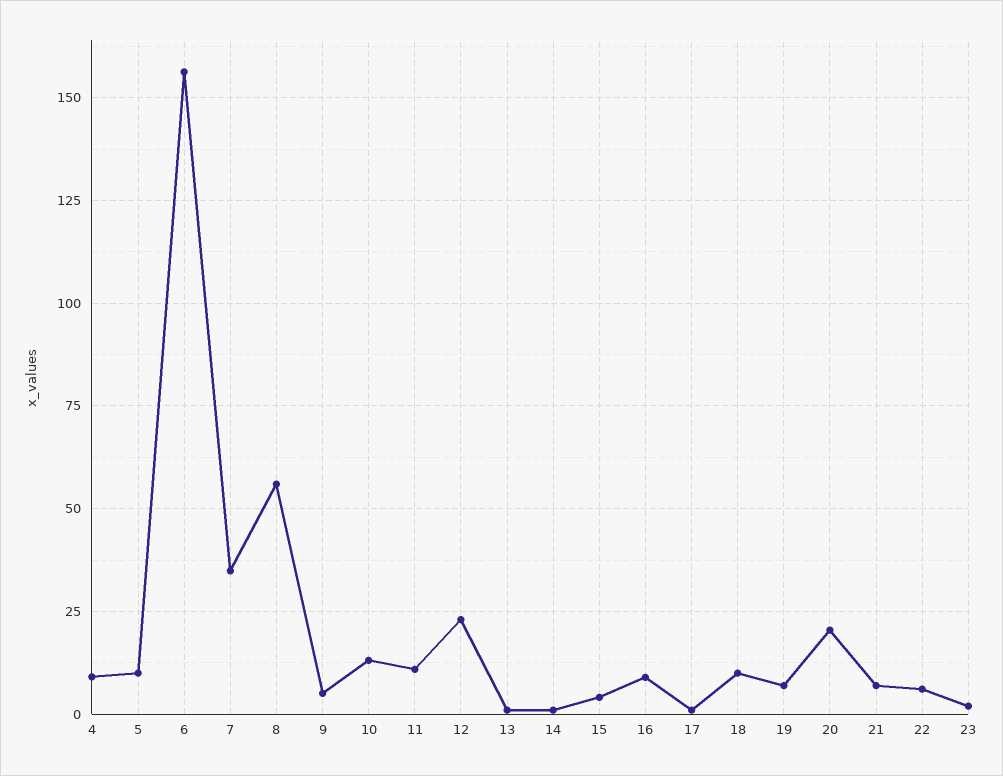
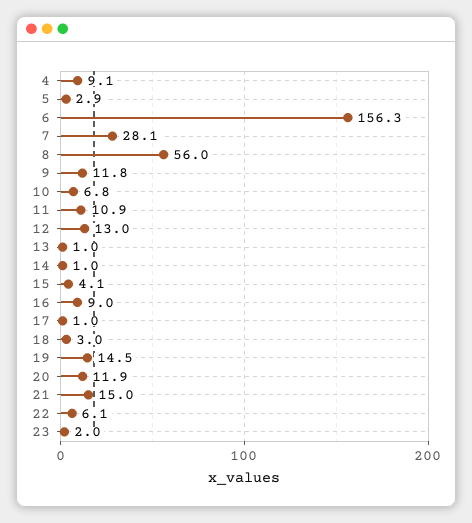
5: 10 -> 2.9
7: 35 -> 28.1
9: 5 -> 11.8
10: 12.5 -> 6.8
12: 22.5 -> 13
18: 10 -> 3
19: 7.5 -> 14.5
20: 20 -> 11.9
21: 7.5 -> 15

